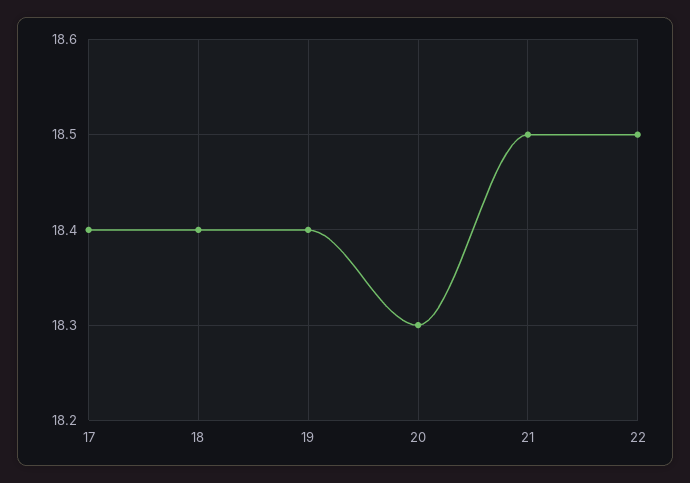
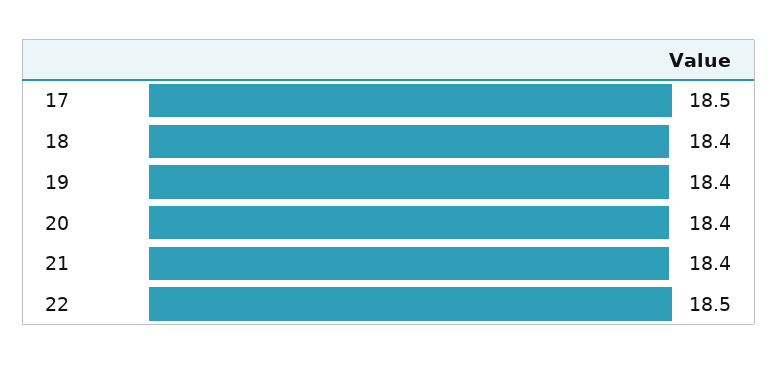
17: 18.4 -> 18.5
20: 18.3 -> 18.4
21: 18.5 -> 18.4

